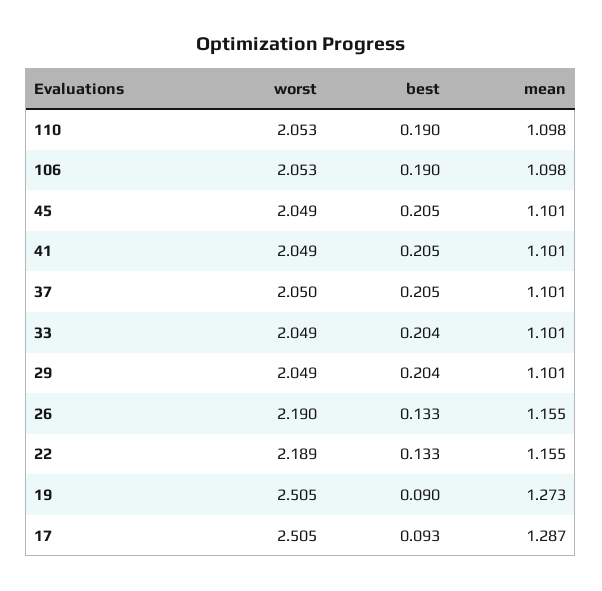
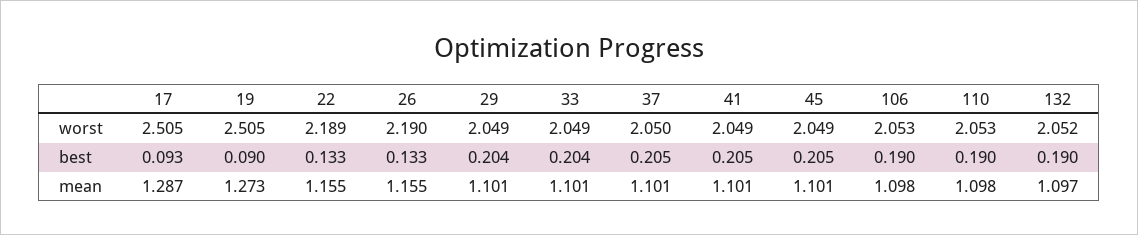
worst, 132: none -> 2.052
best, 132: none -> 0.19
mean, 132: none -> 1.097

